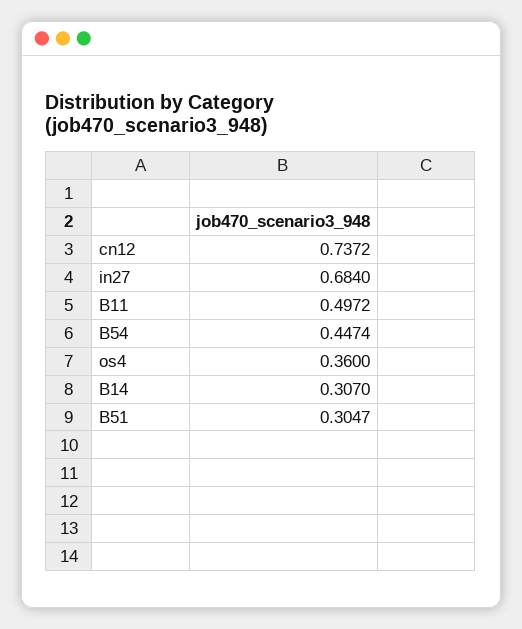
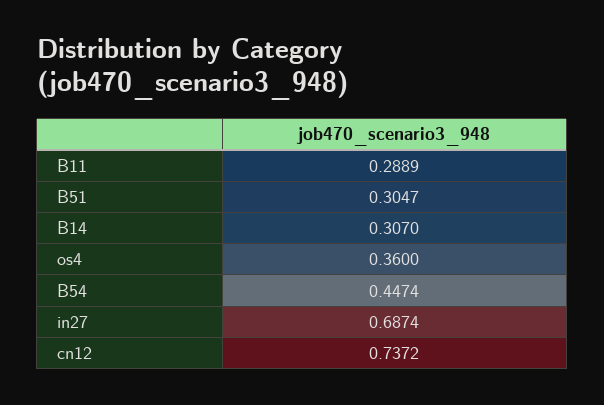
in27: 0.684 -> 0.6874
B11: 0.4972 -> 0.2889

